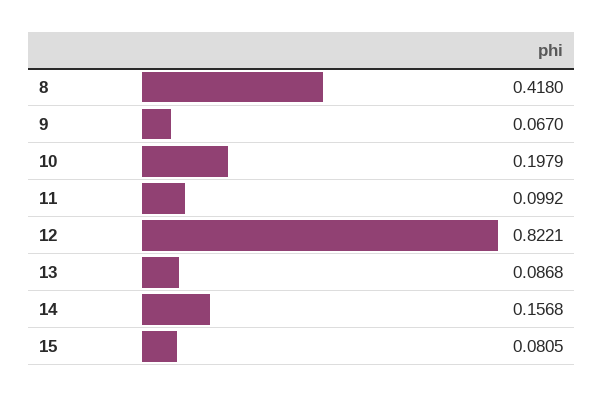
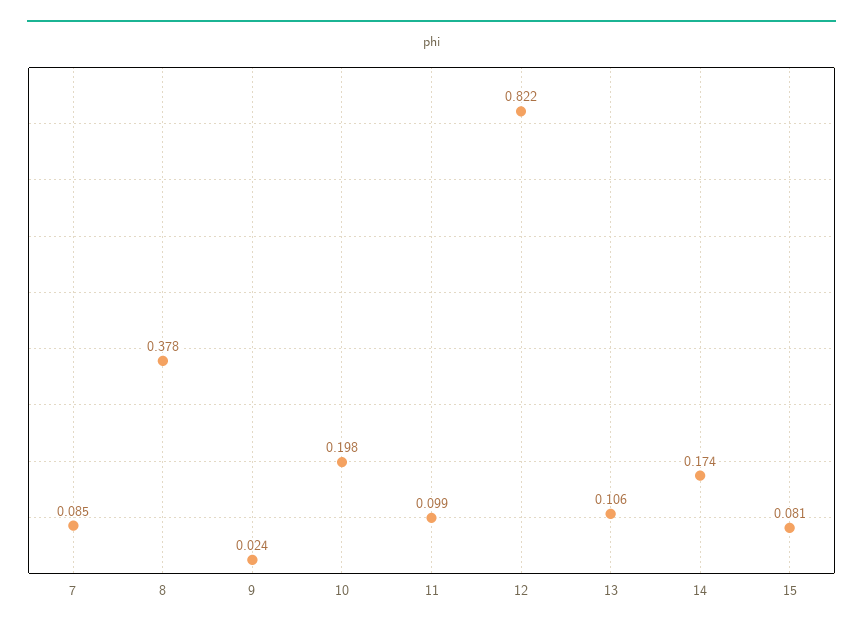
8: 0.418 -> 0.378
9: 0.067 -> 0.024
13: 0.0868 -> 0.106
14: 0.1568 -> 0.174
7: none -> 0.085

